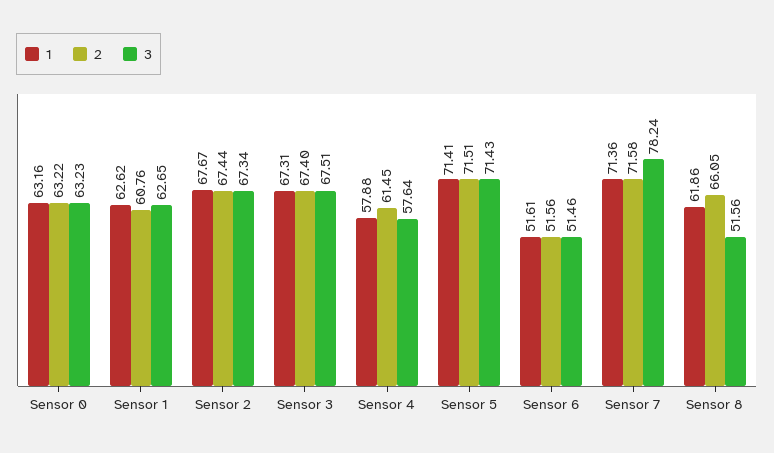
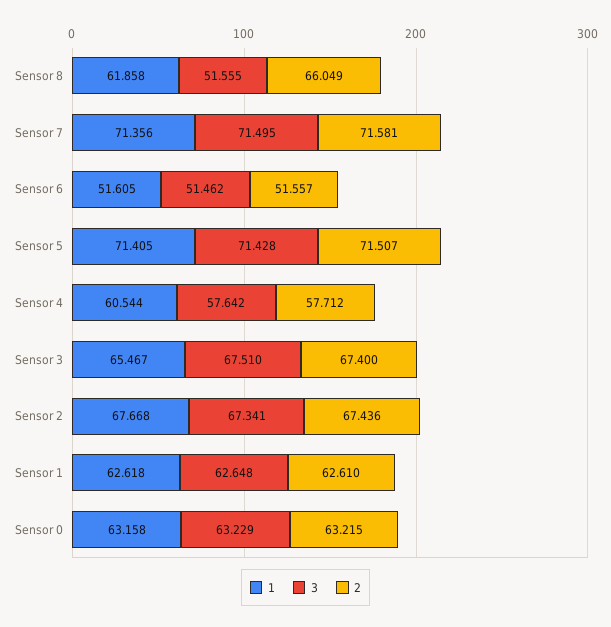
2, Sensor 1: 60.76 -> 62.61
1, Sensor 3: 67.31 -> 65.467
1, Sensor 4: 57.88 -> 60.544
2, Sensor 4: 61.45 -> 57.712
3, Sensor 7: 78.24 -> 71.495

